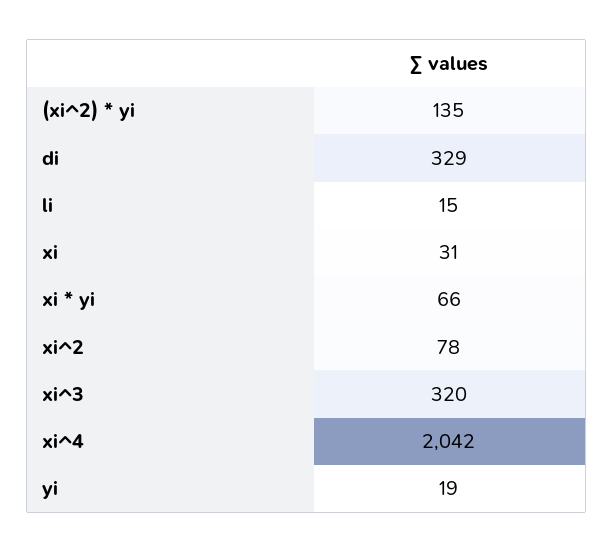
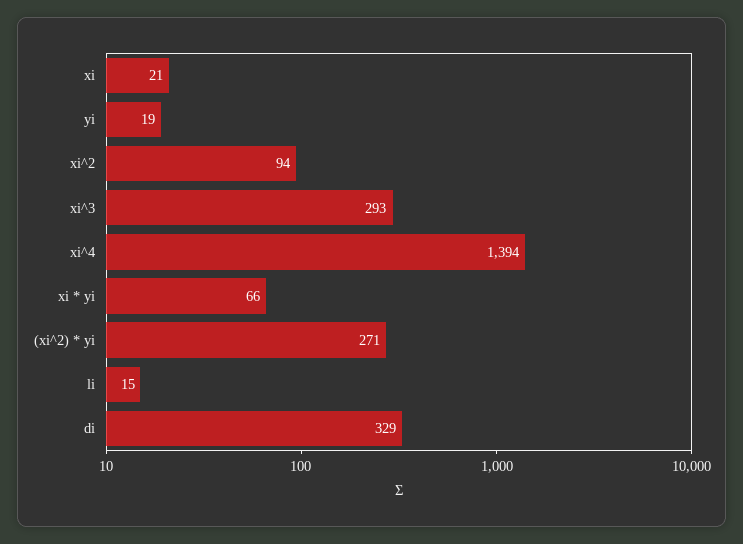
(xi^2) * yi: 135 -> 271
xi: 31 -> 21
xi^2: 78 -> 94
xi^3: 320 -> 293
xi^4: 2042 -> 1394

